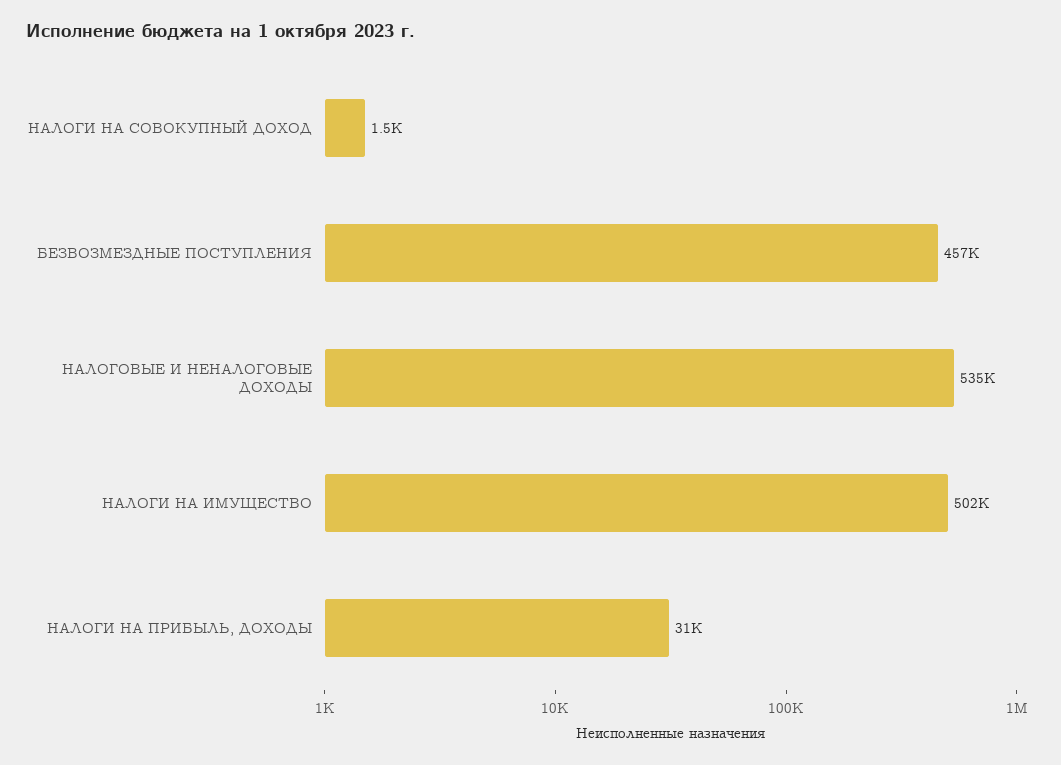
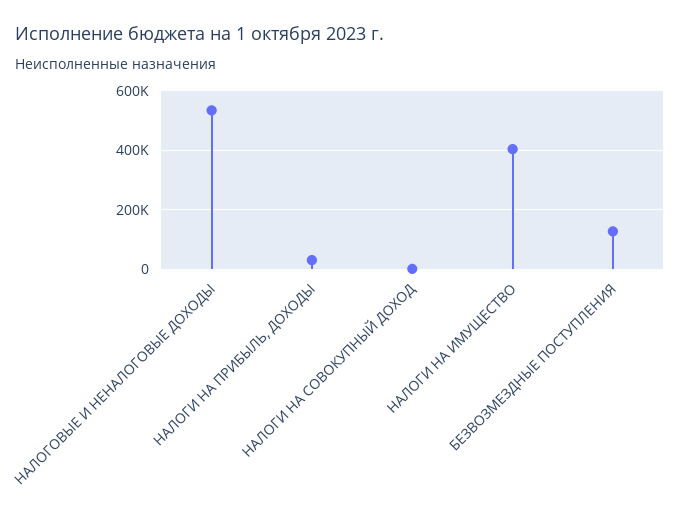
БЕЗВОЗМЕЗДНЫЕ ПОСТУПЛЕНИЯ: 457000 -> 125000
НАЛОГИ НА ИМУЩЕСТВО: 502000 -> 400000

